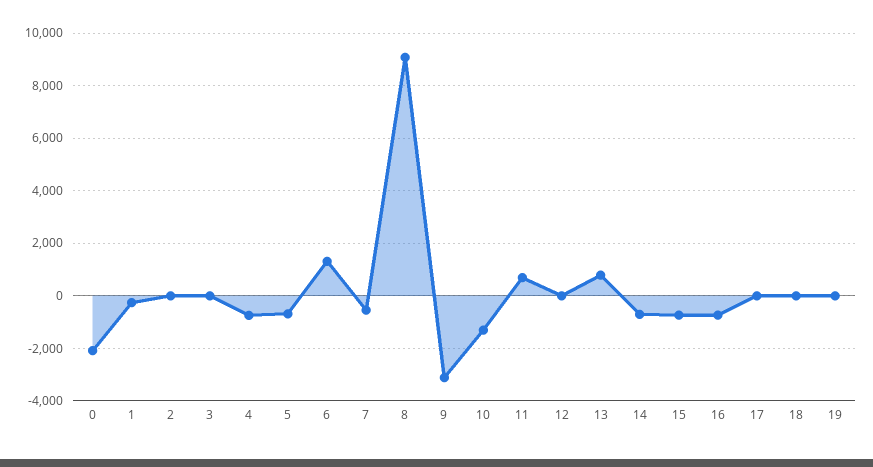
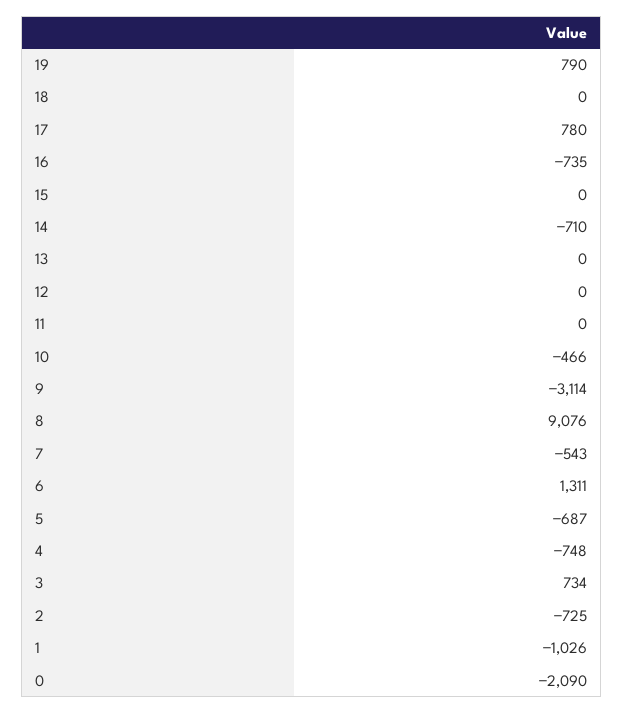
1: -250 -> -1026
2: 0 -> -725
3: 0 -> 734
10: -1250 -> -466
11: 750 -> 0
13: 750 -> 0
15: -750 -> 0
17: 0 -> 780
19: 0 -> 790

